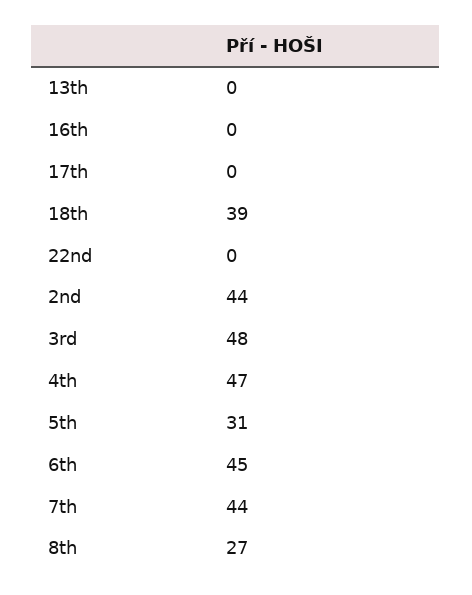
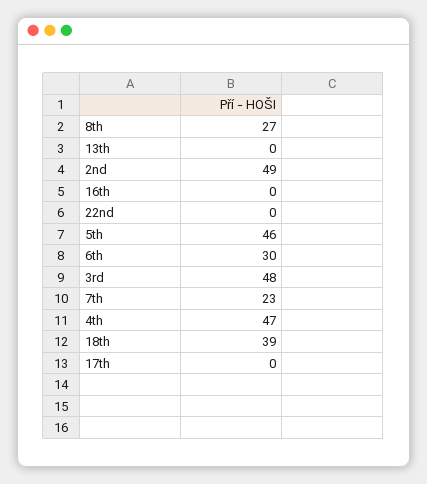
2nd: 44 -> 49
5th: 31 -> 46
6th: 45 -> 30
7th: 44 -> 23

